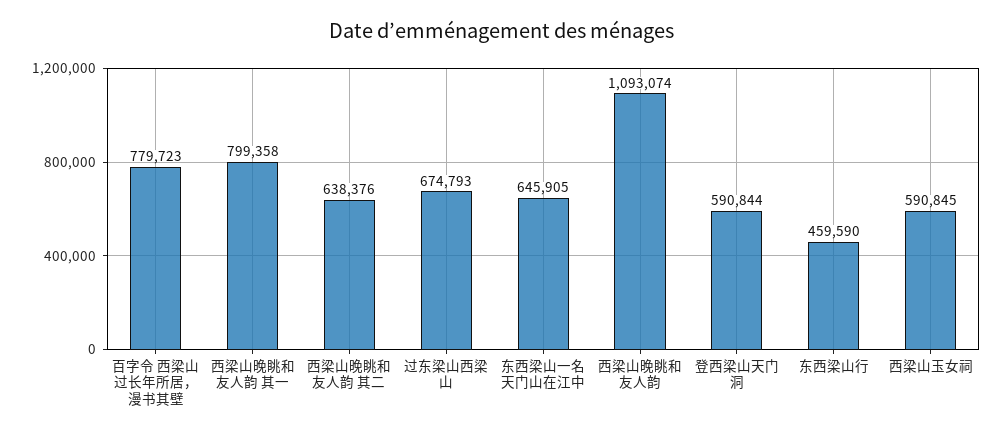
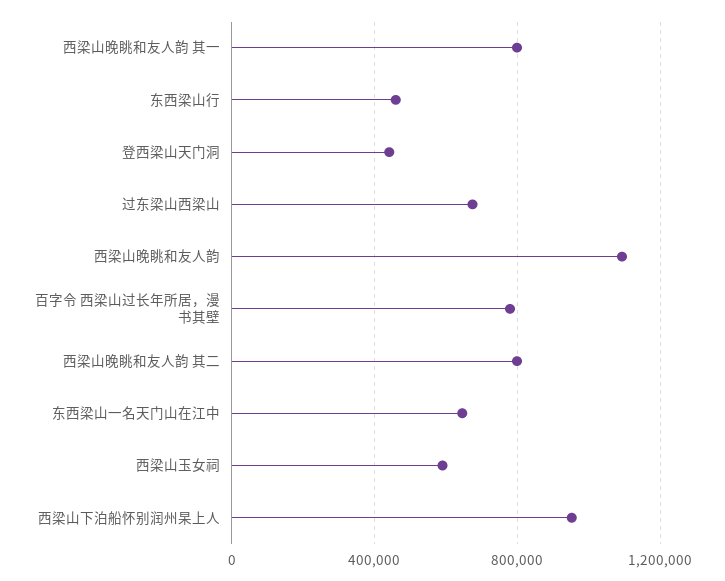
西梁山晚眺和友人韵 其二: 638376 -> 800000
登西梁山天门洞: 590844 -> 450000
西梁山下泊船怀别润州杲上人: none -> 950000

